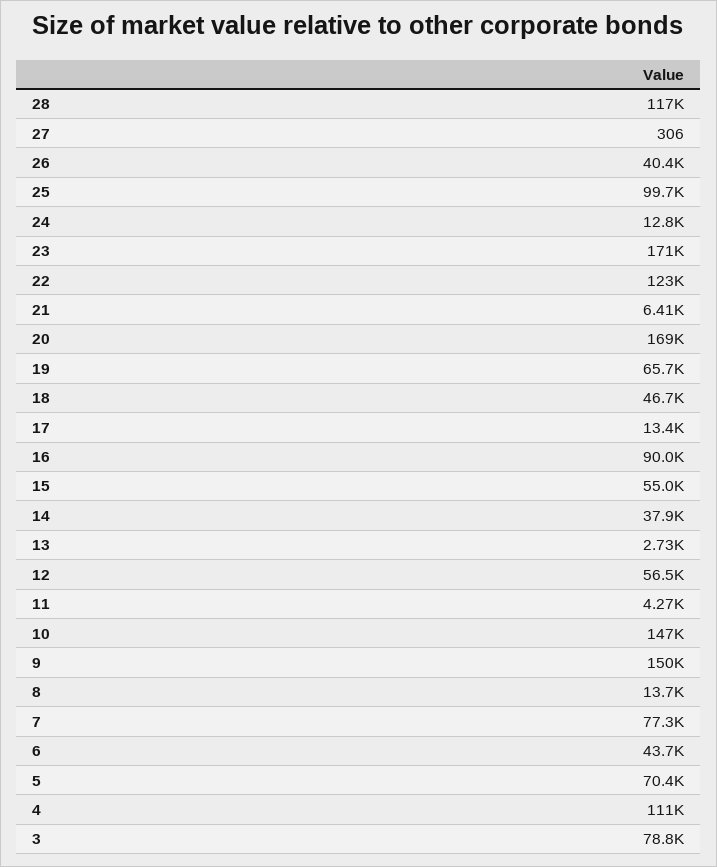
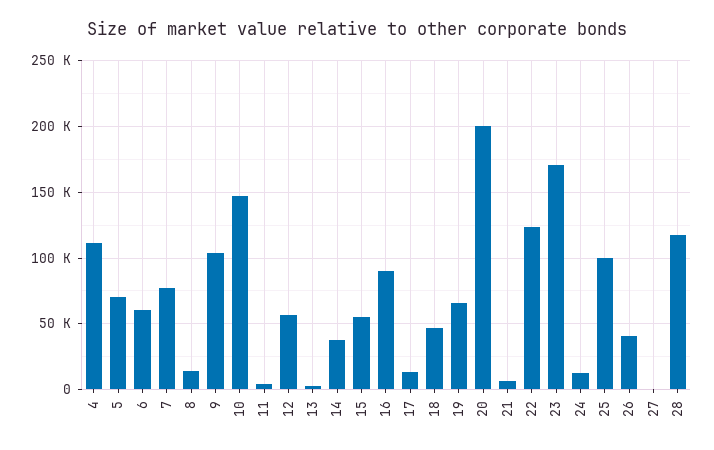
20: 169000 -> 200000
9: 150000 -> 105000
6: 43700 -> 60000
3: 78800 -> none

